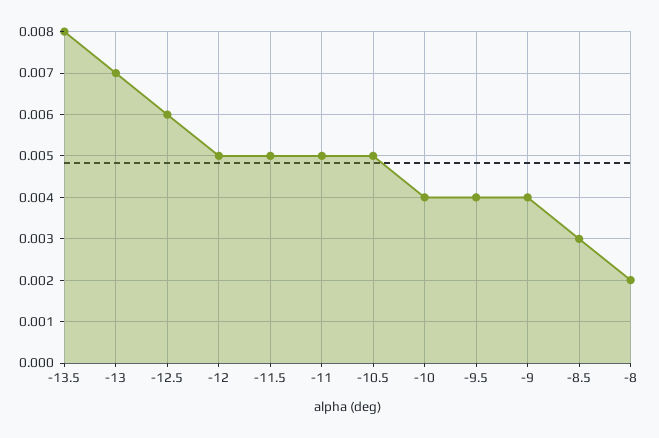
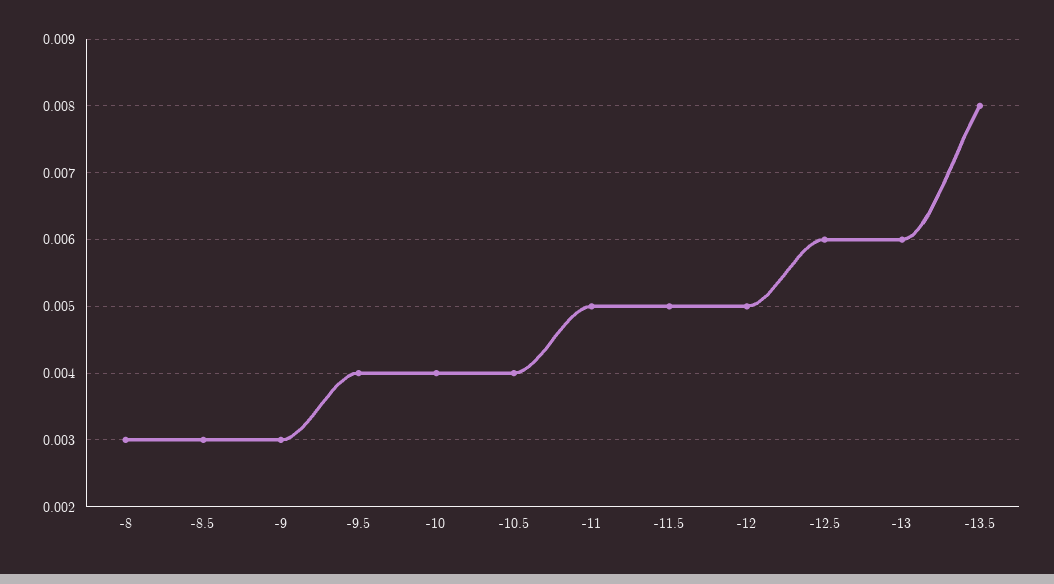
-13: 0.007 -> 0.006
-10.5: 0.005 -> 0.004
-9: 0.004 -> 0.003
-8: 0.002 -> 0.003

